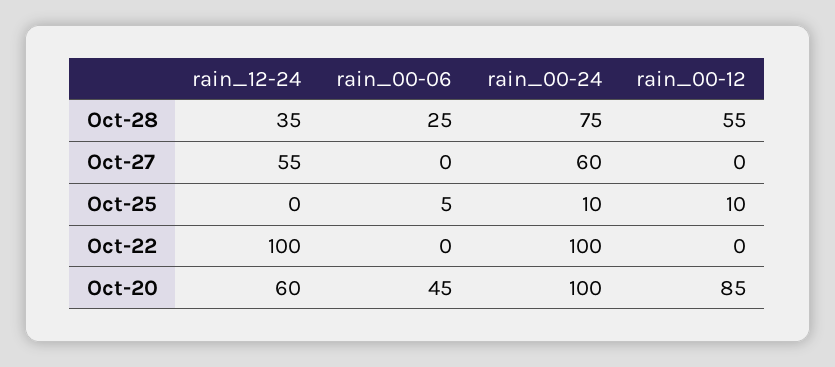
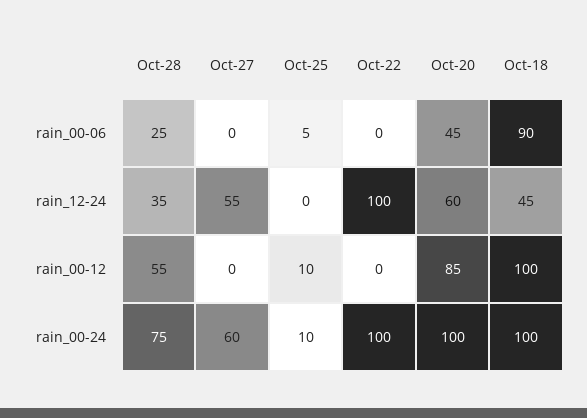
rain_00-06, Oct-18: none -> 90
rain_12-24, Oct-18: none -> 45
rain_00-12, Oct-18: none -> 100
rain_00-24, Oct-18: none -> 100

